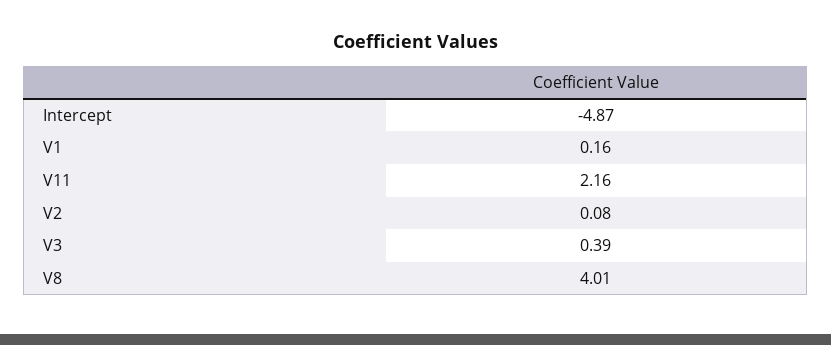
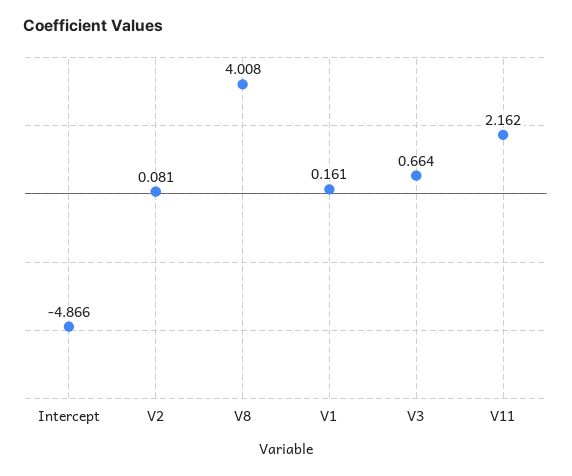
V3: 0.39 -> 0.664

